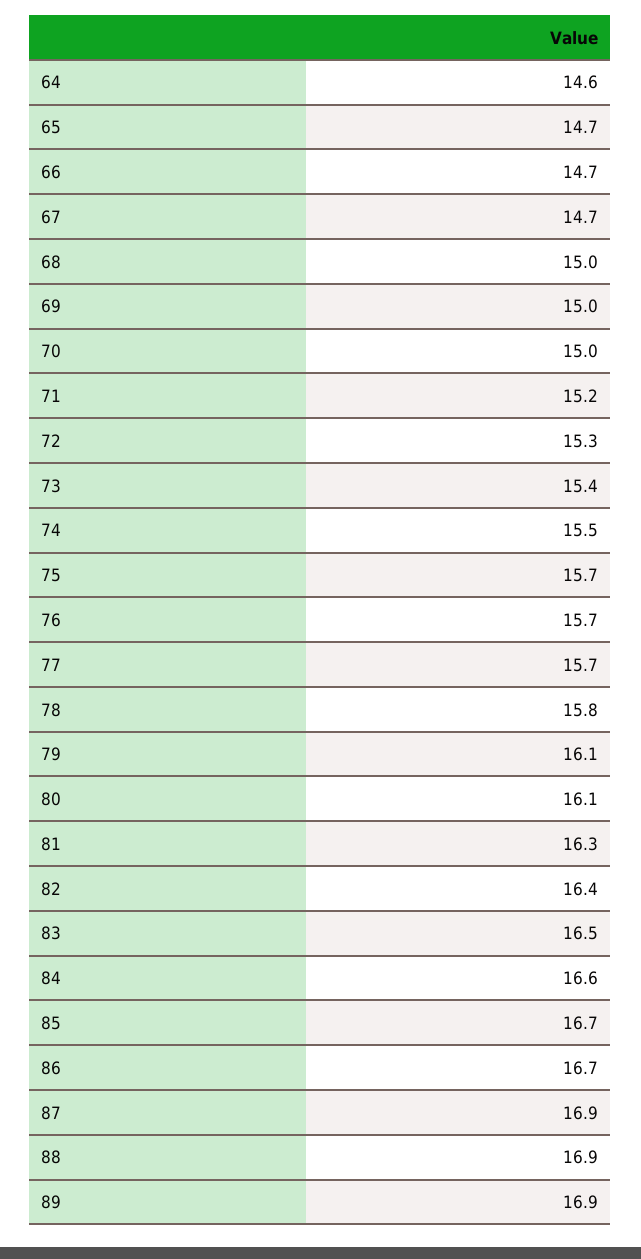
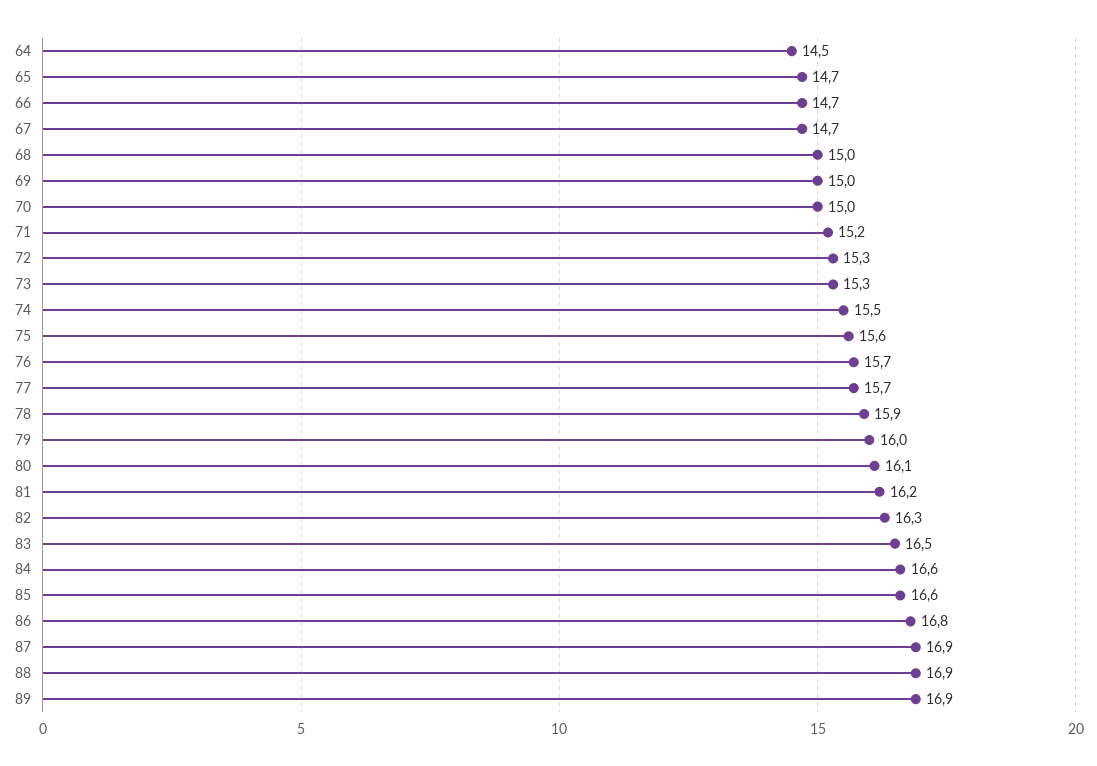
64: 14.6 -> 14.5
73: 15.4 -> 15.3
75: 15.7 -> 15.6
78: 15.8 -> 15.9
79: 16.1 -> 16
81: 16.3 -> 16.2
82: 16.4 -> 16.3
85: 16.7 -> 16.6
86: 16.7 -> 16.8

